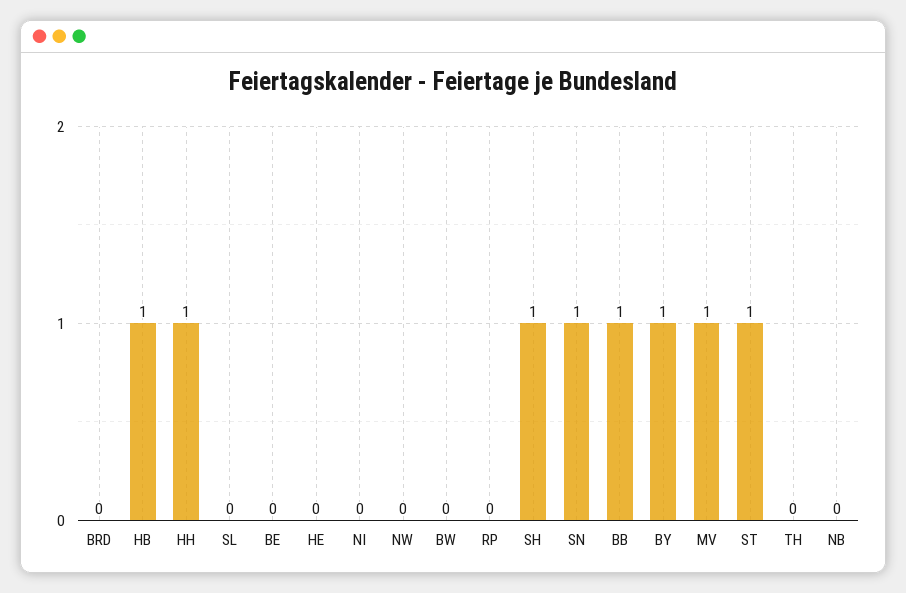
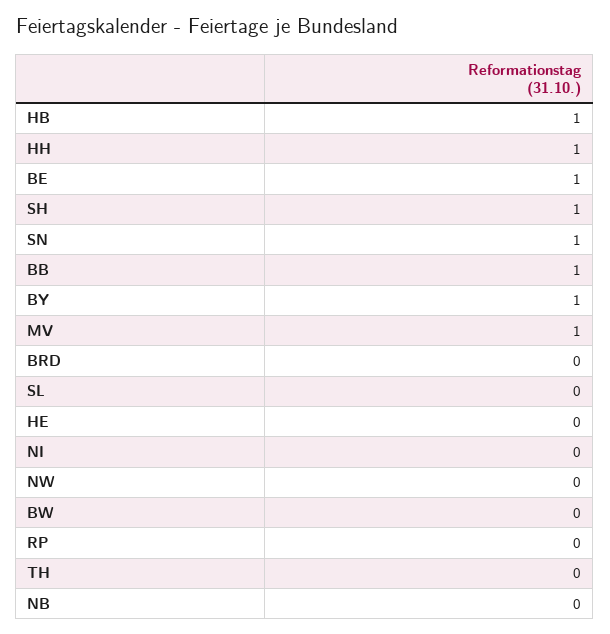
BE: 0 -> 1
ST: 1 -> none

